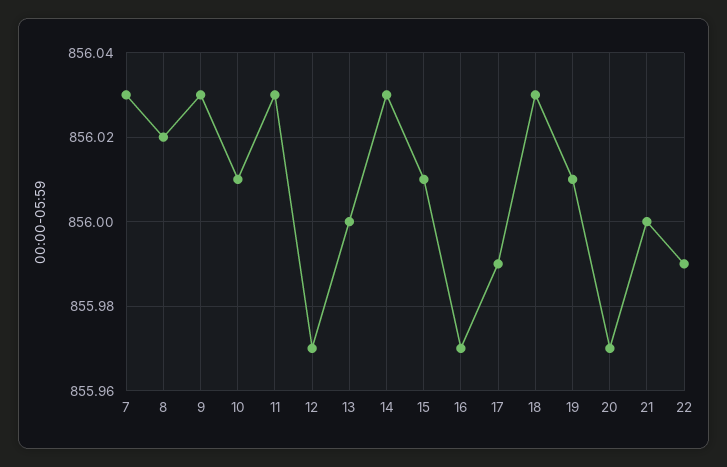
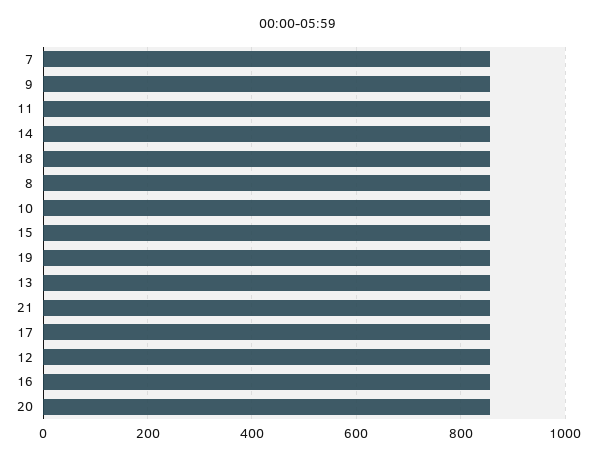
22: 855.99 -> none

